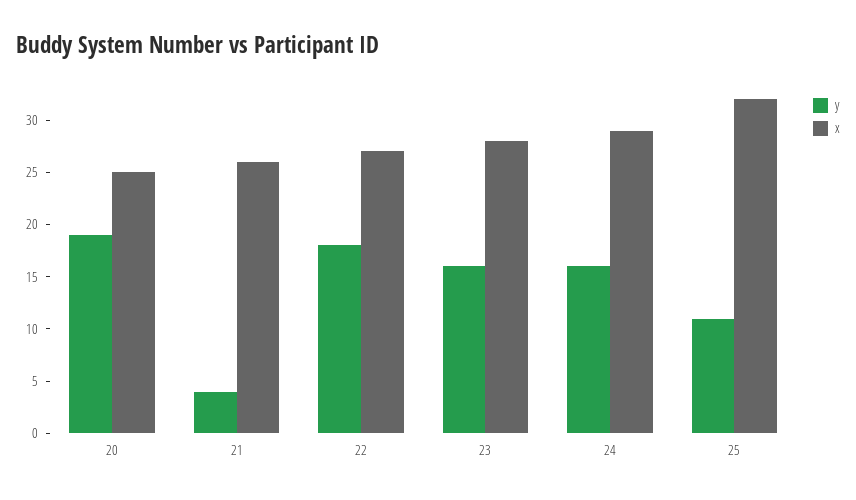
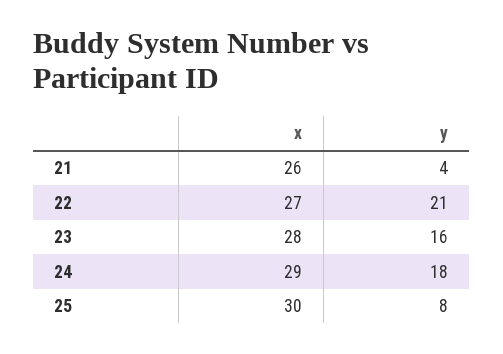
y, 20: 19 -> none
x, 20: 25 -> none
y, 22: 18 -> 21
y, 24: 16 -> 18
y, 25: 11 -> 8
x, 25: 32 -> 30

